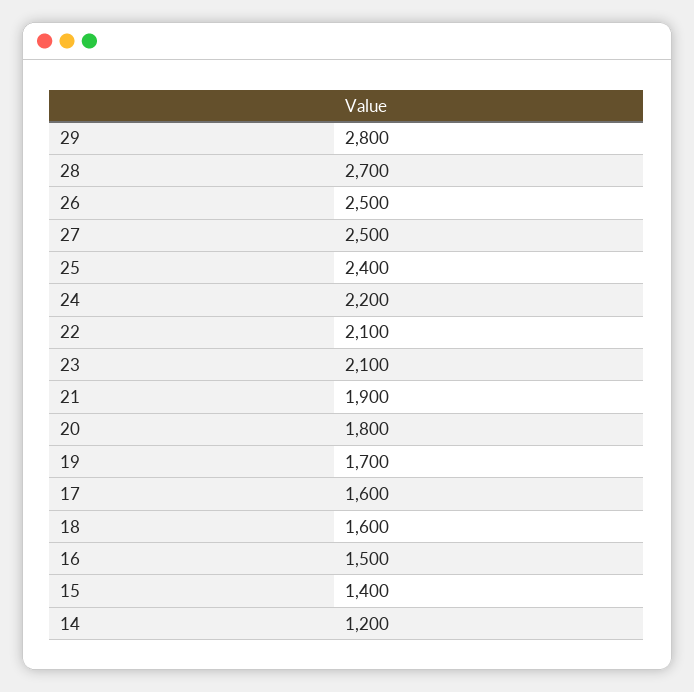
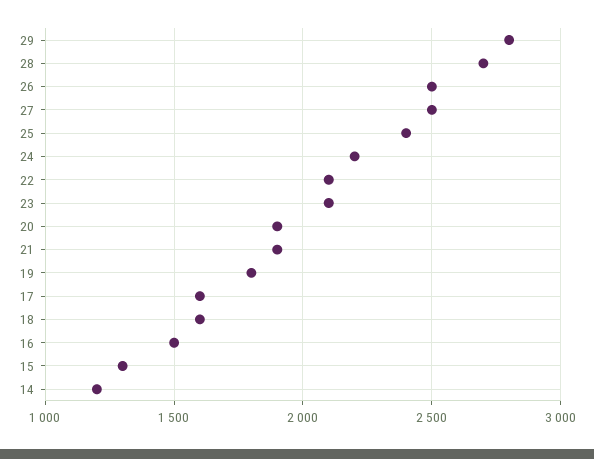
20: 1800 -> 1900
19: 1700 -> 1800
15: 1400 -> 1300

